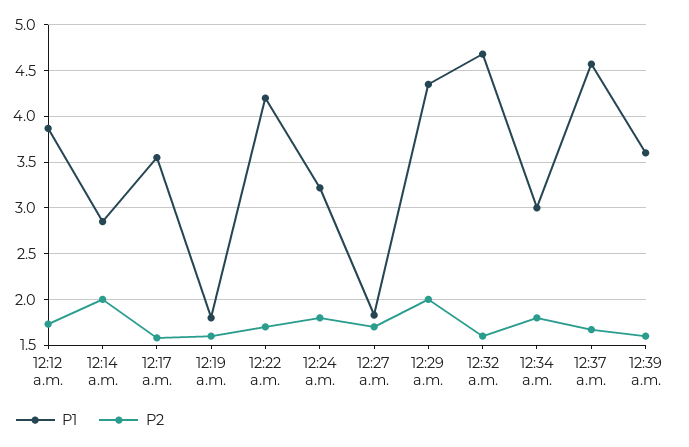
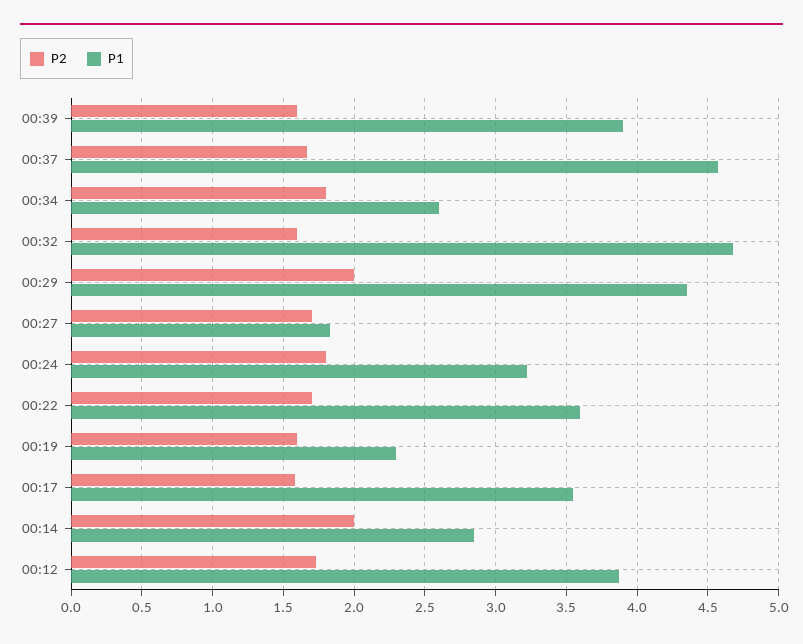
P1, 12:19 a.m.: 1.8 -> 2.3
P1, 12:22 a.m.: 4.2 -> 3.6
P1, 12:34 a.m.: 3 -> 2.6
P1, 12:39 a.m.: 3.6 -> 3.9

